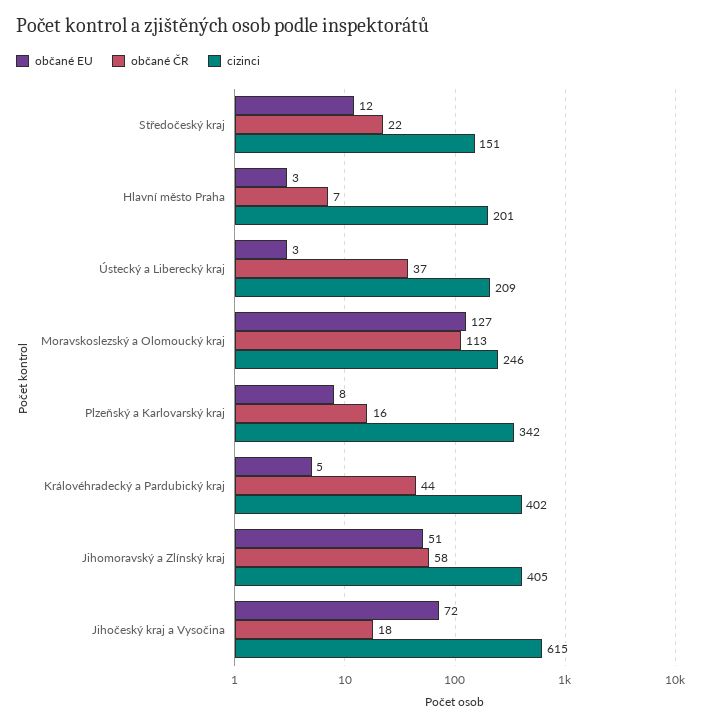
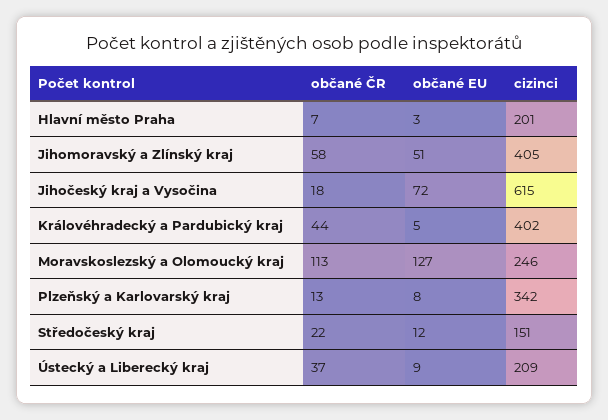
občané EU, Ústecký a Liberecký kraj: 3 -> 9
občané ČR, Plzeňský a Karlovarský kraj: 16 -> 13

